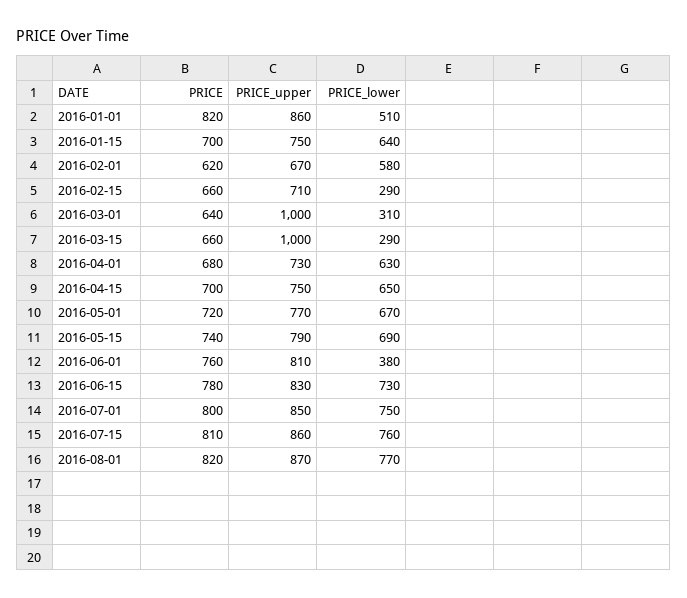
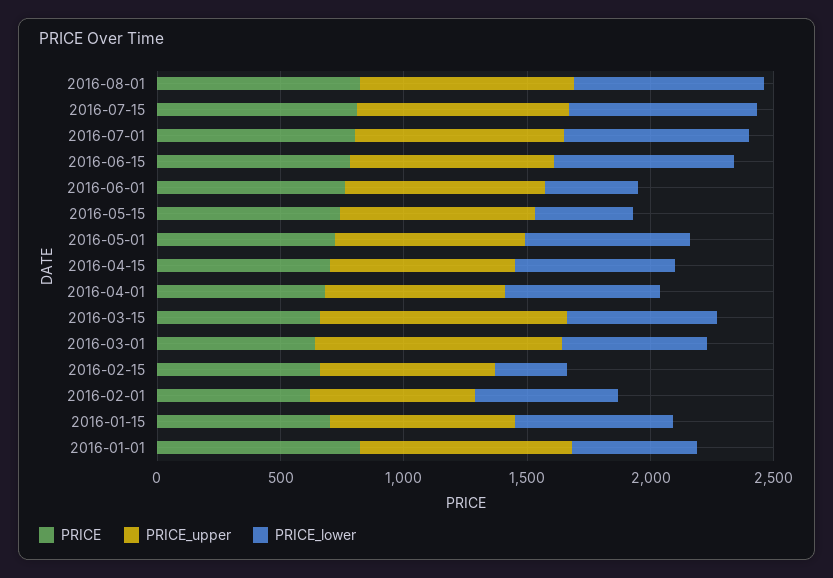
PRICE_lower, 2016-03-01: 310 -> 600
PRICE_lower, 2016-03-15: 290 -> 600
PRICE_lower, 2016-05-15: 690 -> 400

